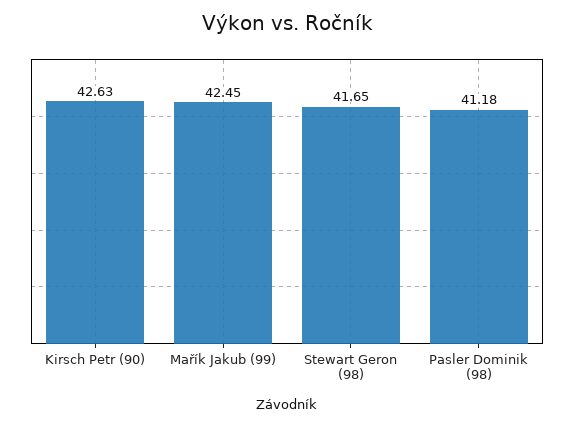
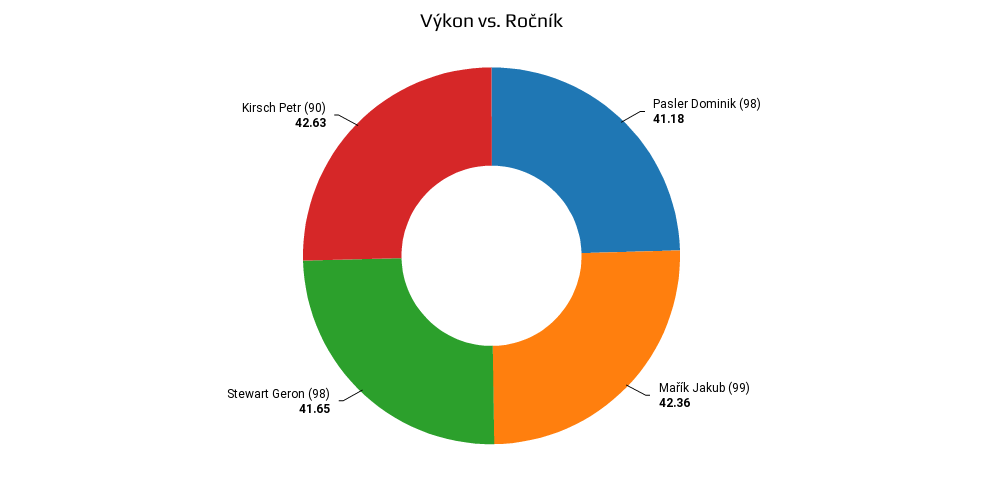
Mařík Jakub (99): 42.45 -> 42.36

